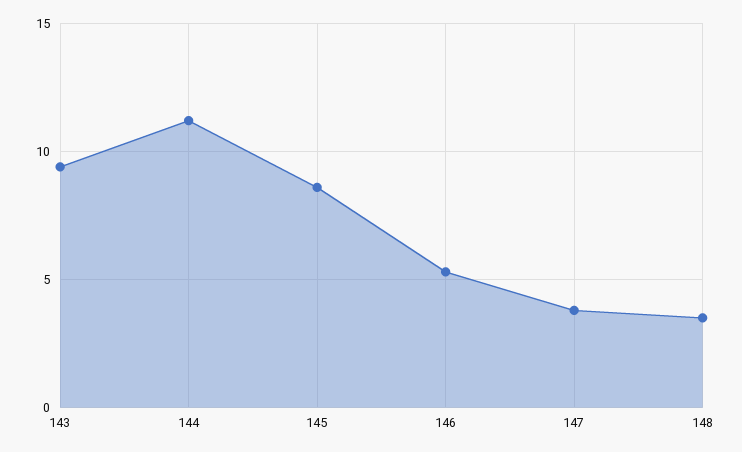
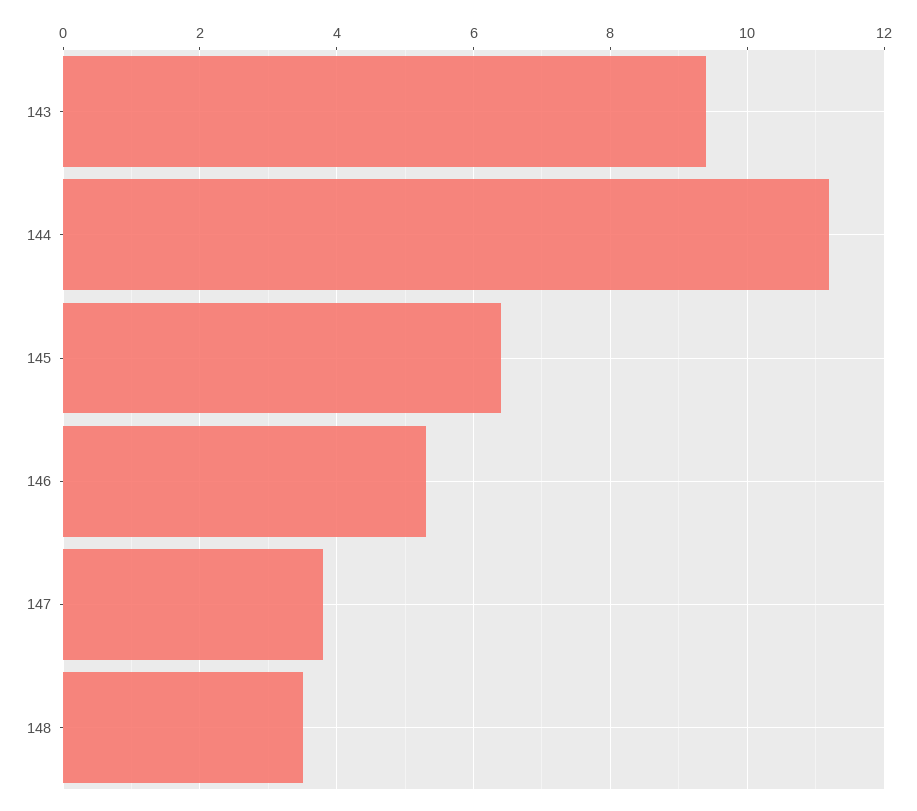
145: 8.5 -> 6.5

